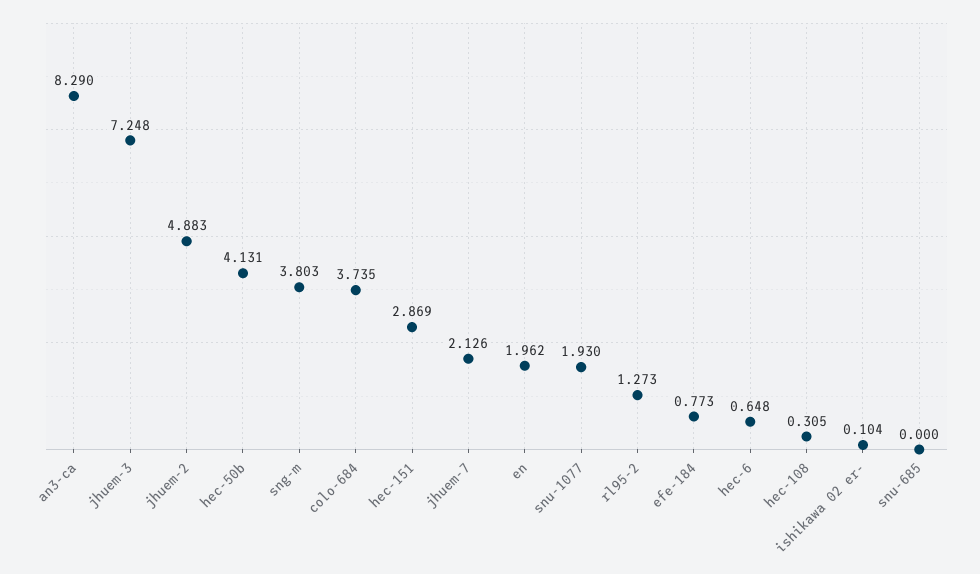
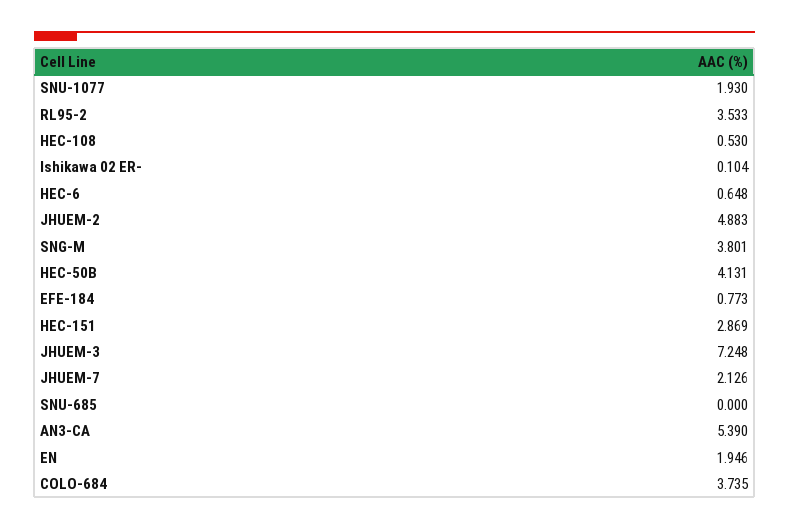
an3-ca: 8.29 -> 5.39
sng-m: 3.803 -> 3.801
en: 1.962 -> 1.946
rl95-2: 1.273 -> 3.533
hec-108: 0.305 -> 0.53

